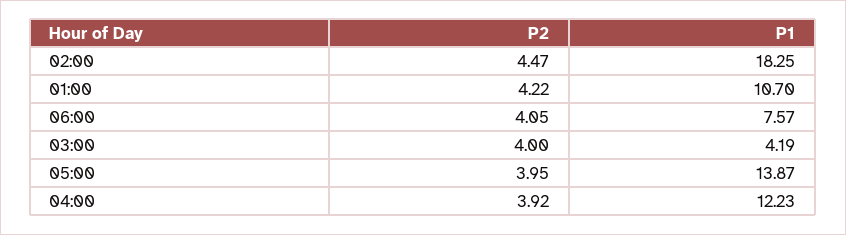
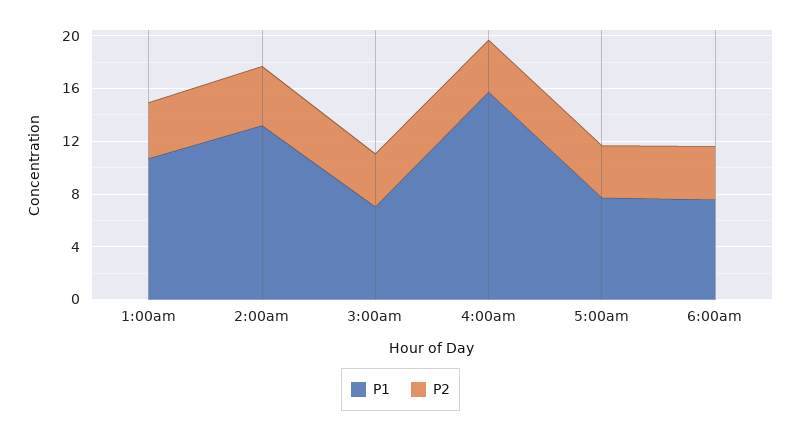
P1, 02:00: 18.25 -> 13
P1, 03:00: 4.19 -> 7
P1, 05:00: 13.87 -> 8
P1, 04:00: 12.23 -> 16

